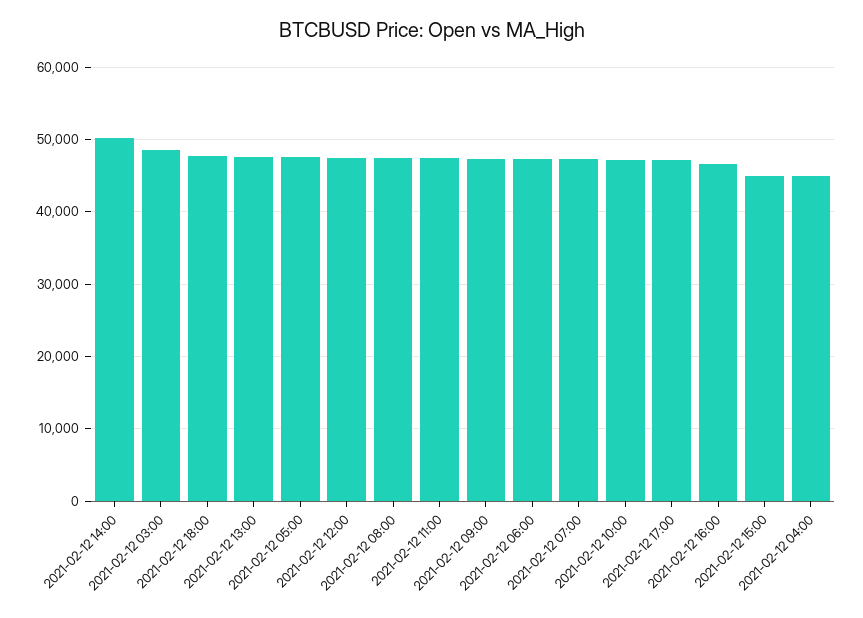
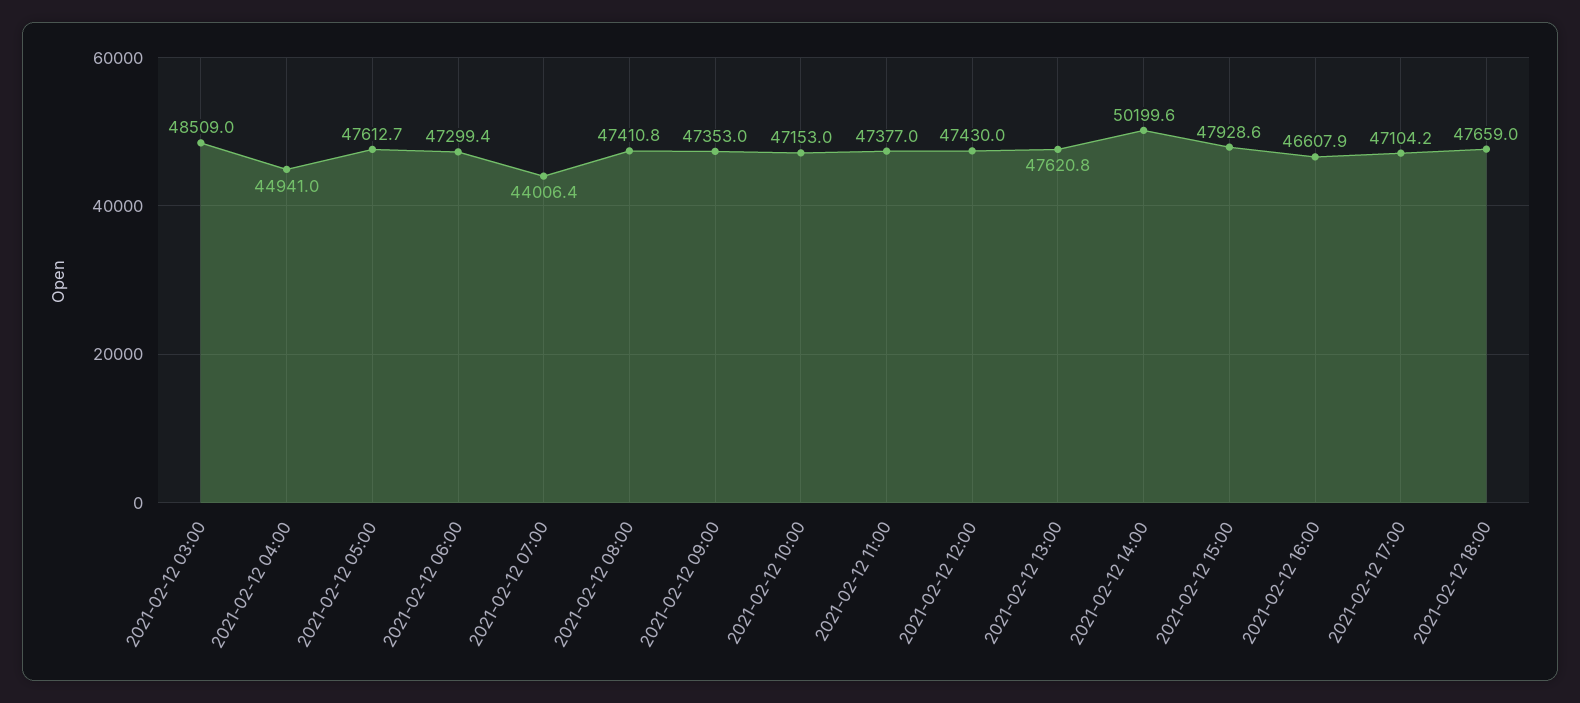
2021-02-12 07:00: 47000 -> 44006.4
2021-02-12 15:00: 45000 -> 47928.6

